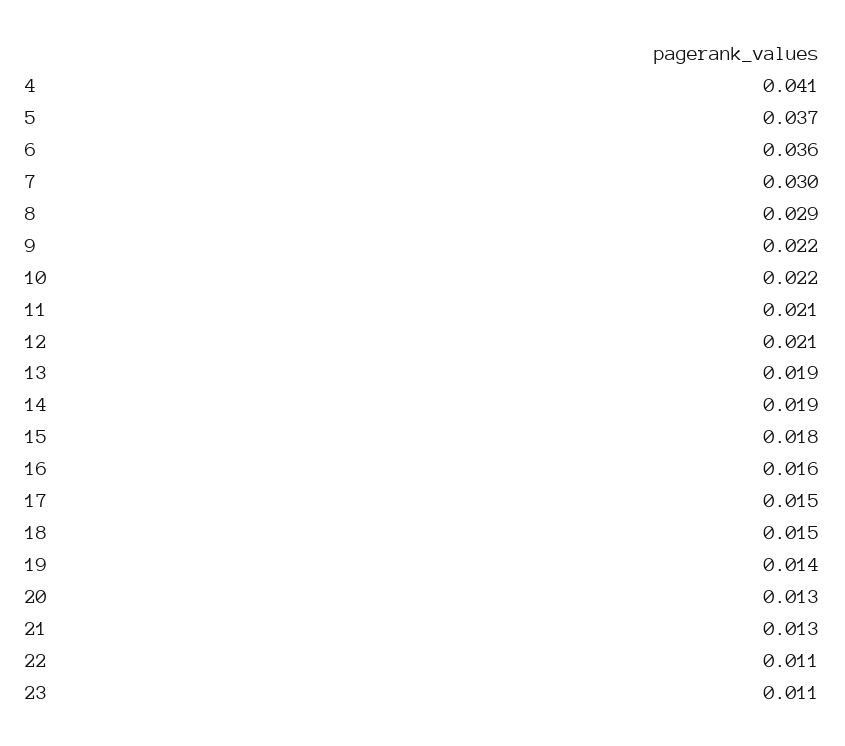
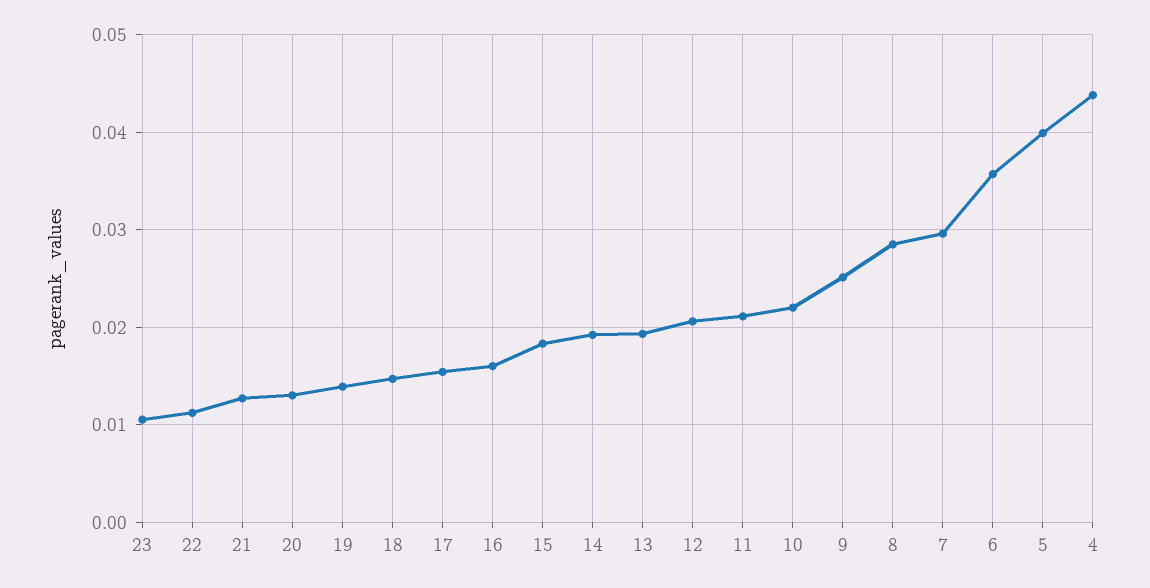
4: 0.041 -> 0.044
5: 0.037 -> 0.04
9: 0.022 -> 0.025

